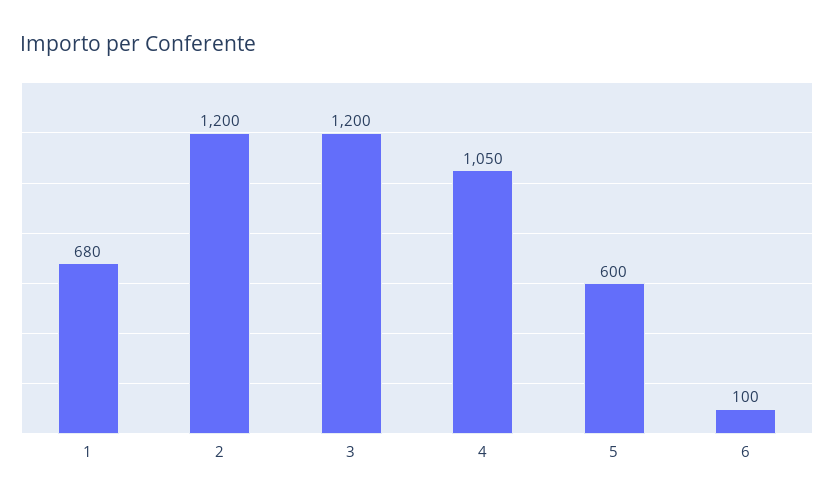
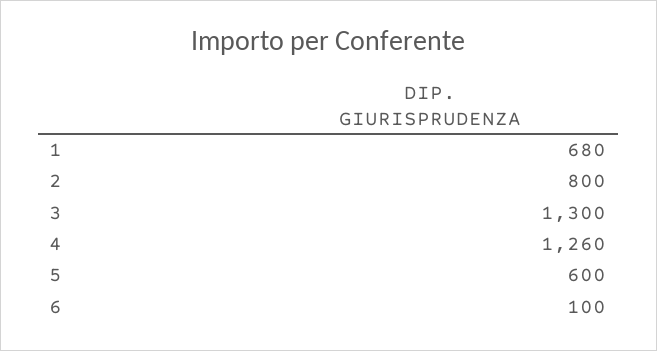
2: 1200 -> 800
3: 1200 -> 1300
4: 1050 -> 1260

